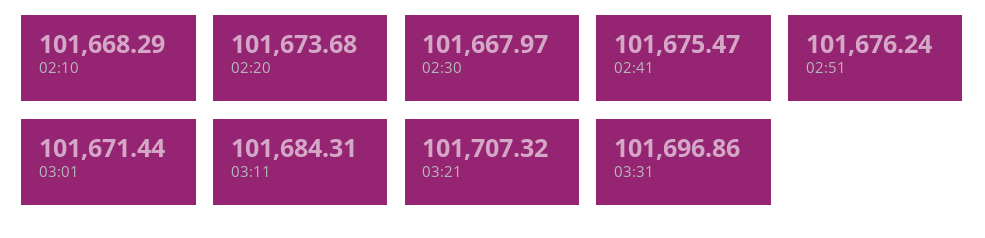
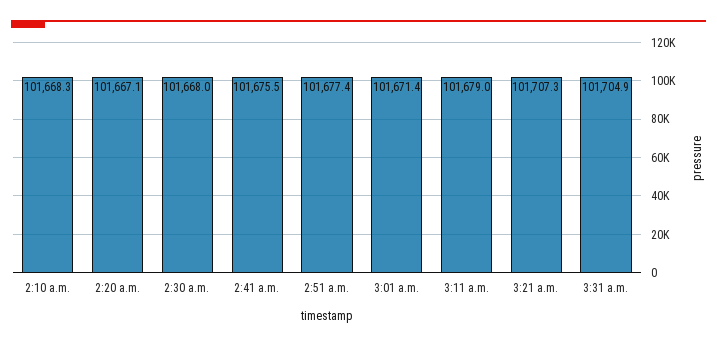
02:20: 101673.68 -> 101667.1
02:51: 101676.24 -> 101677.4
03:11: 101684.31 -> 101679
03:31: 101696.86 -> 101704.9

